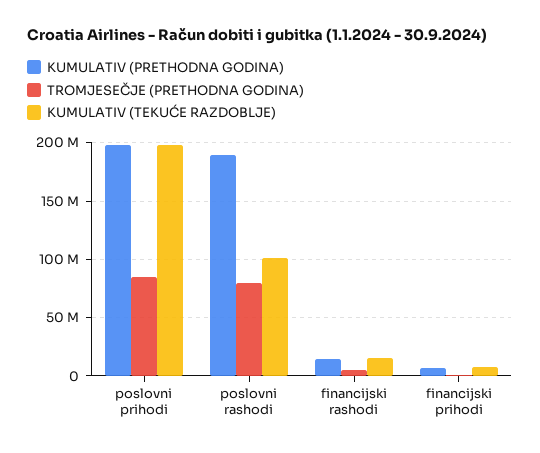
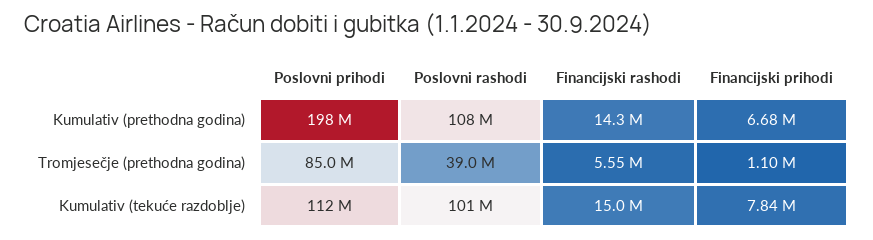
KUMULATIV (TEKUĆE RAZDOBLJE), poslovni prihodi: 200000000 -> 112000000
KUMULATIV (PRETHODNA GODINA), poslovni rashodi: 190000000 -> 108000000
TROMJESEČJE (PRETHODNA GODINA), poslovni rashodi: 80000000 -> 39000000

